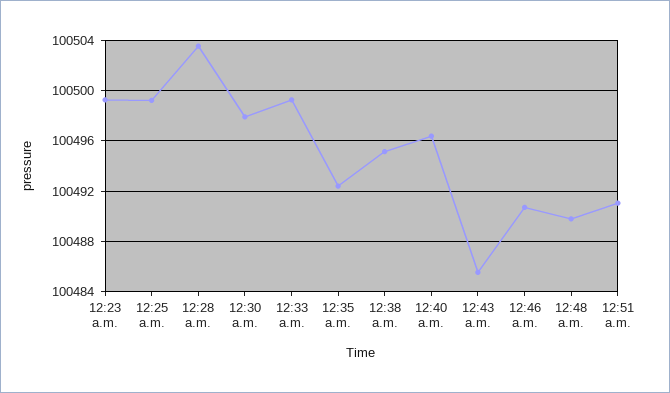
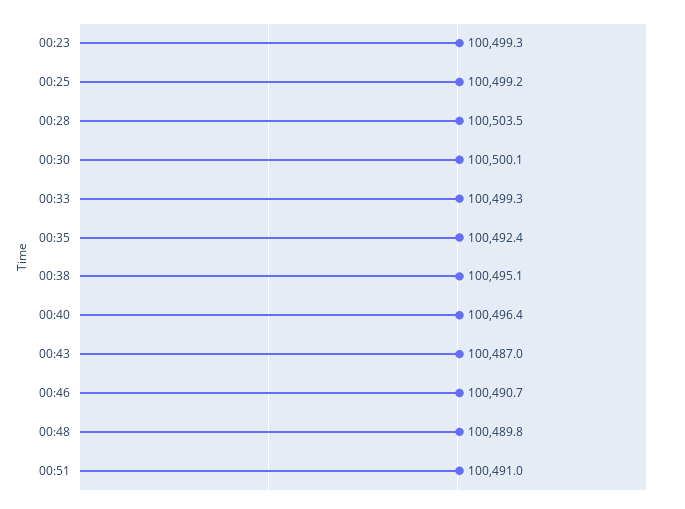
12:30 a.m.: 100498 -> 100500.1
12:43 a.m.: 100485.5 -> 100487

